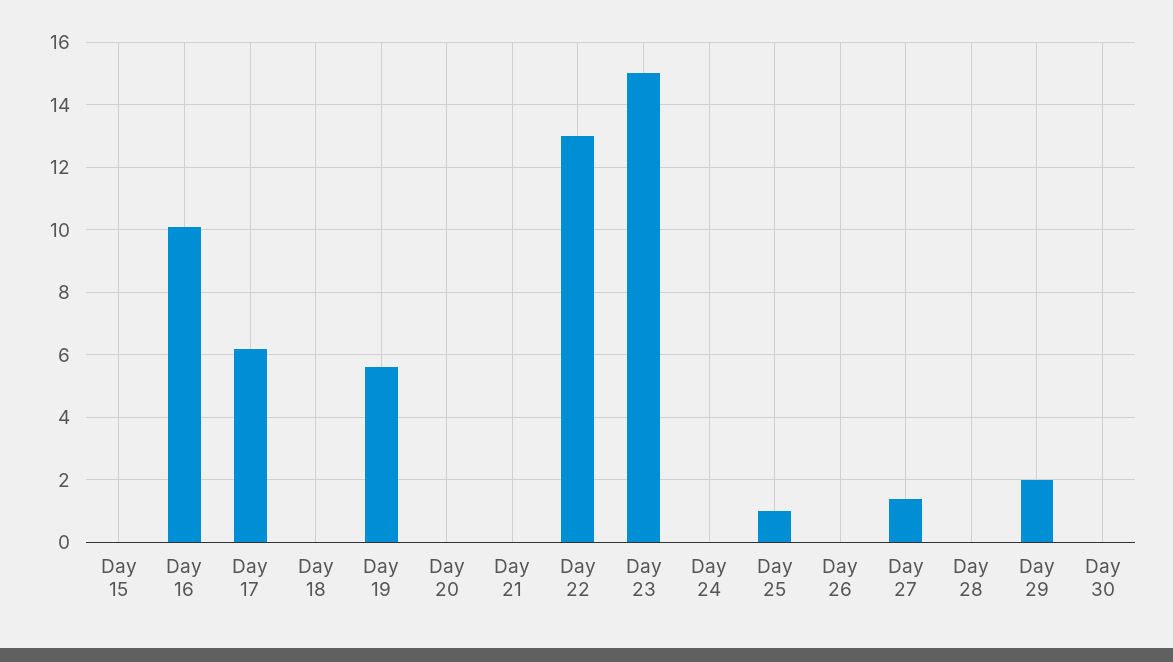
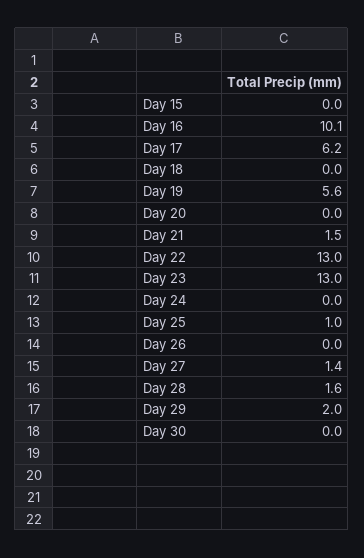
Day 21: 0 -> 1.5
Day 23: 15 -> 13
Day 28: 0 -> 1.6

